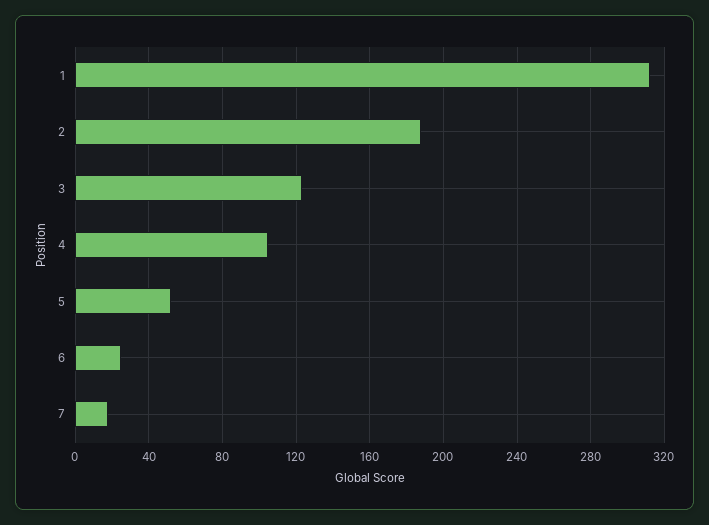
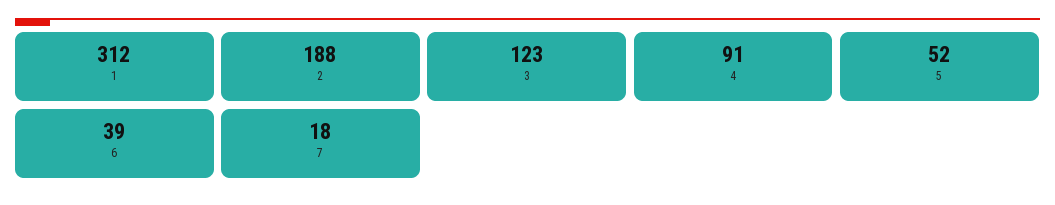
4: 105 -> 91
6: 25 -> 39

